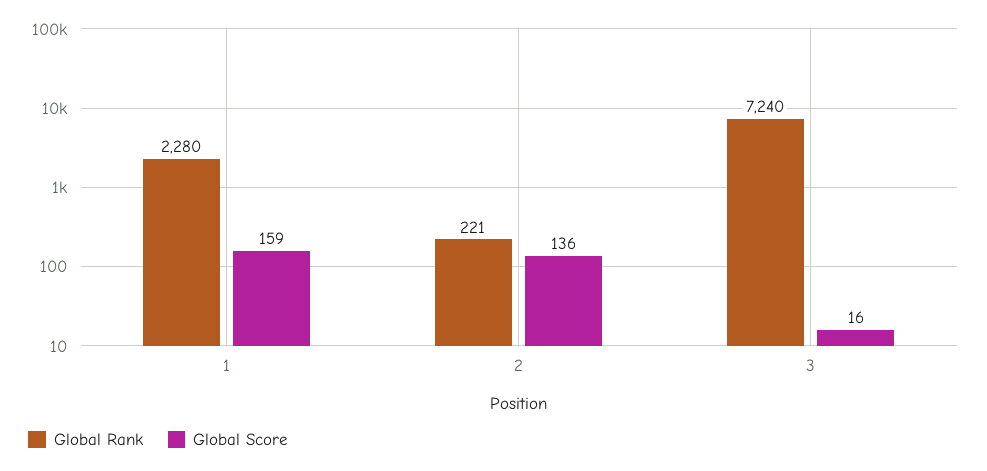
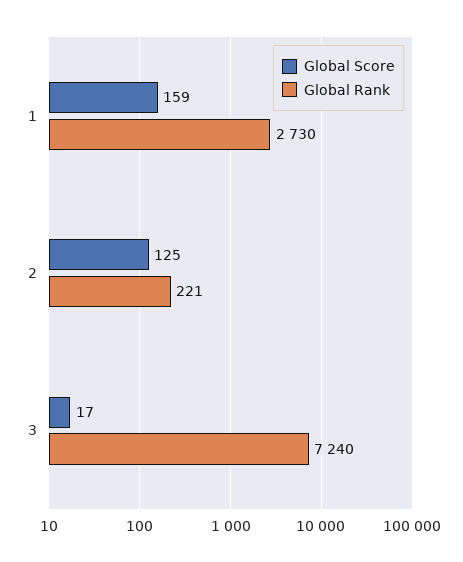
Global Rank, 1: 2280 -> 2730
Global Score, 2: 136 -> 125
Global Score, 3: 16 -> 17

